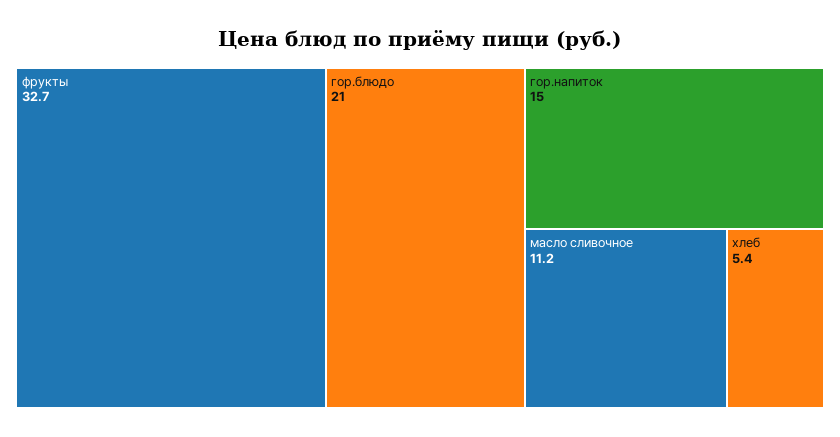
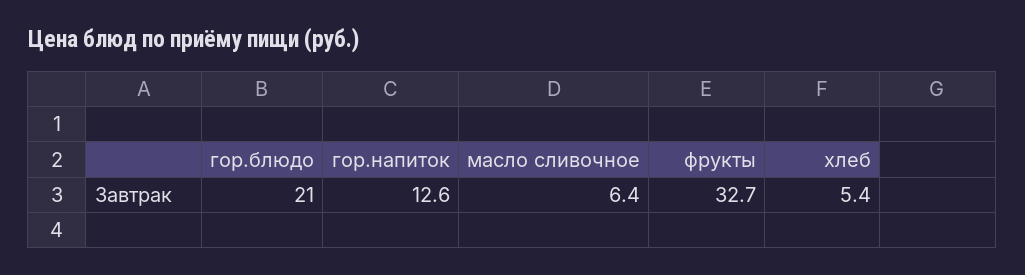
гор.напиток: 15 -> 12.6
масло сливочное: 11.2 -> 6.4

